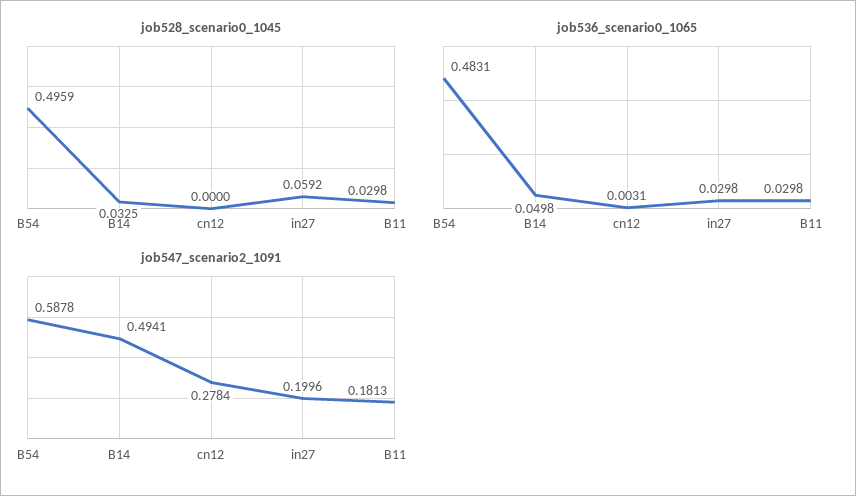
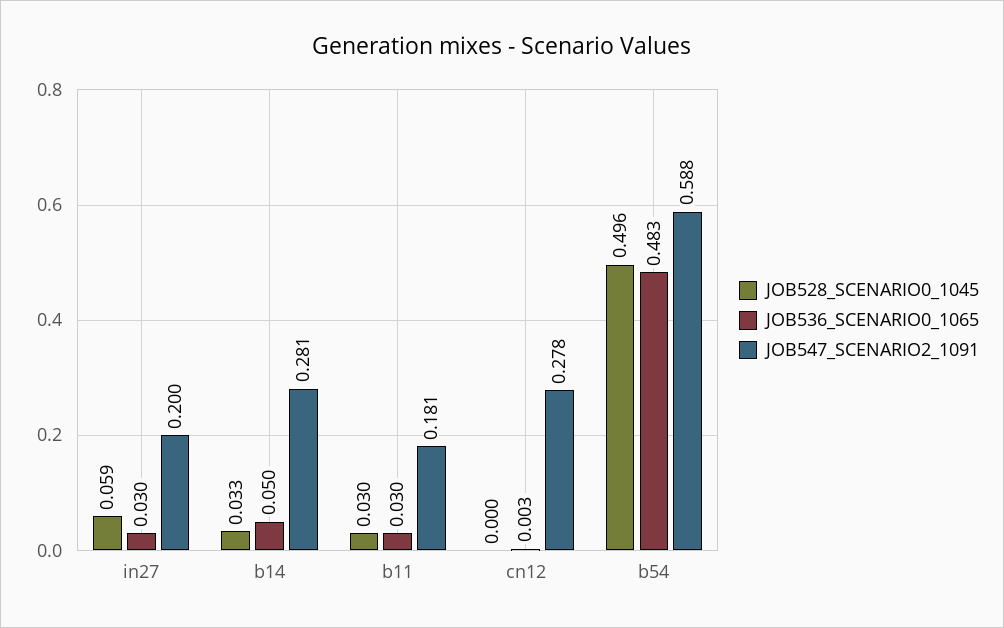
job547_scenario2_1091, B14: 0.4941 -> 0.281

